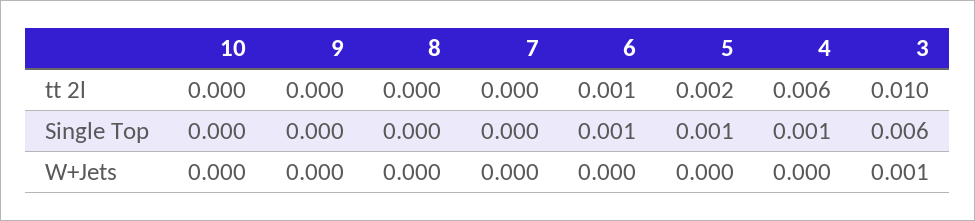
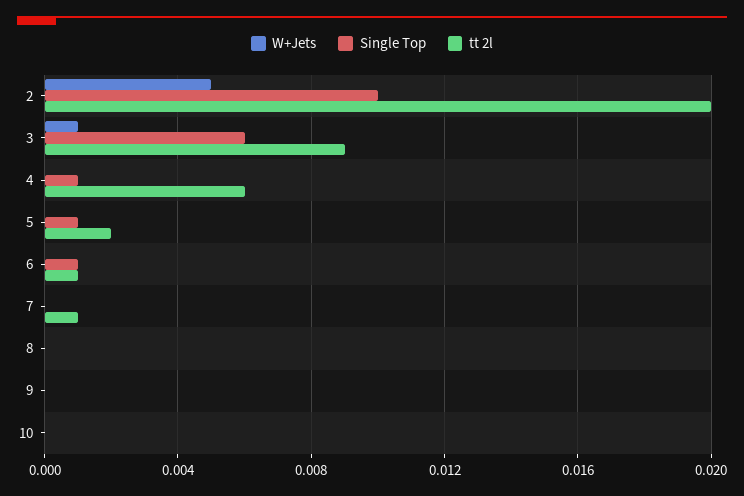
tt 2l, 7: 0 -> 0.001
tt 2l, 3: 0.01 -> 0.009
W+Jets, 2: none -> 0.005
Single Top, 2: none -> 0.01
tt 2l, 2: none -> 0.02

